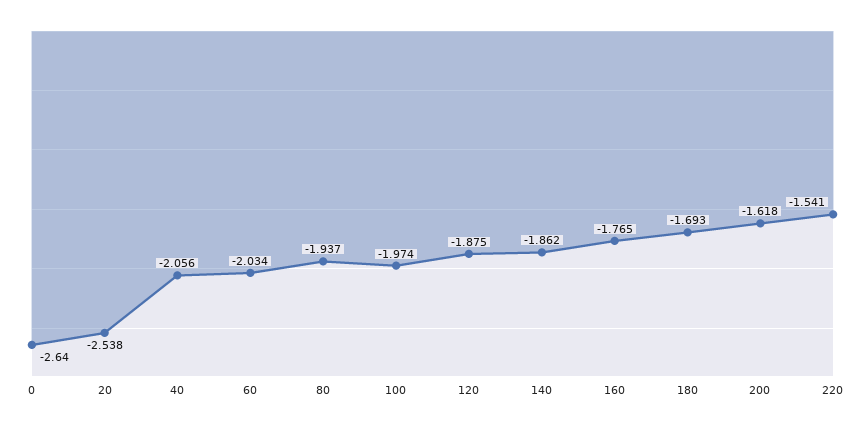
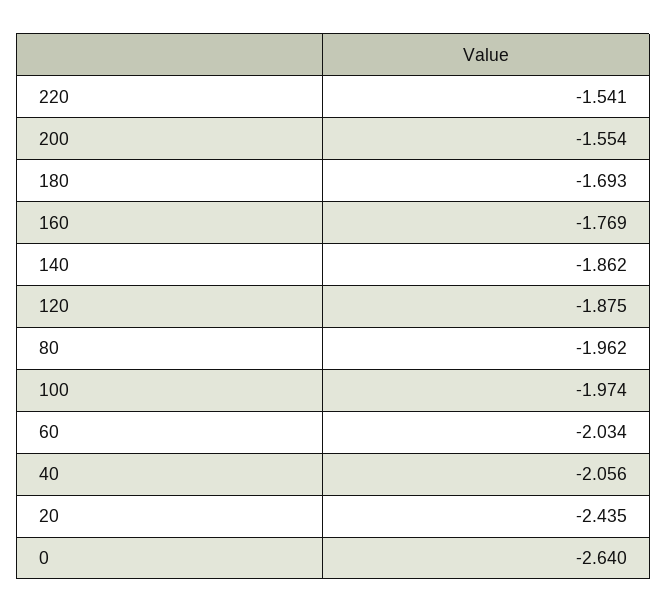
20: -2.538 -> -2.435
80: -1.937 -> -1.962
160: -1.765 -> -1.769
200: -1.618 -> -1.554

